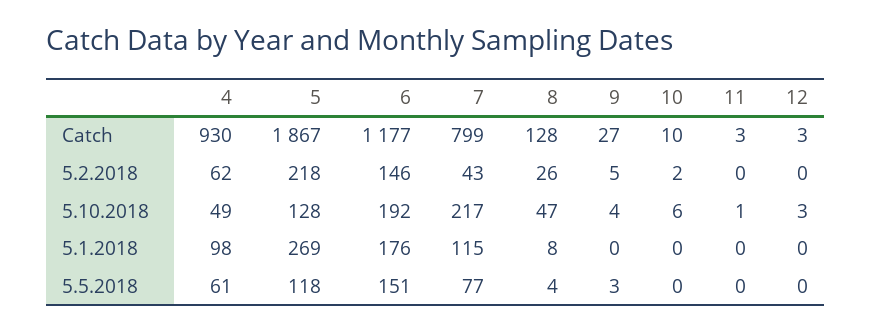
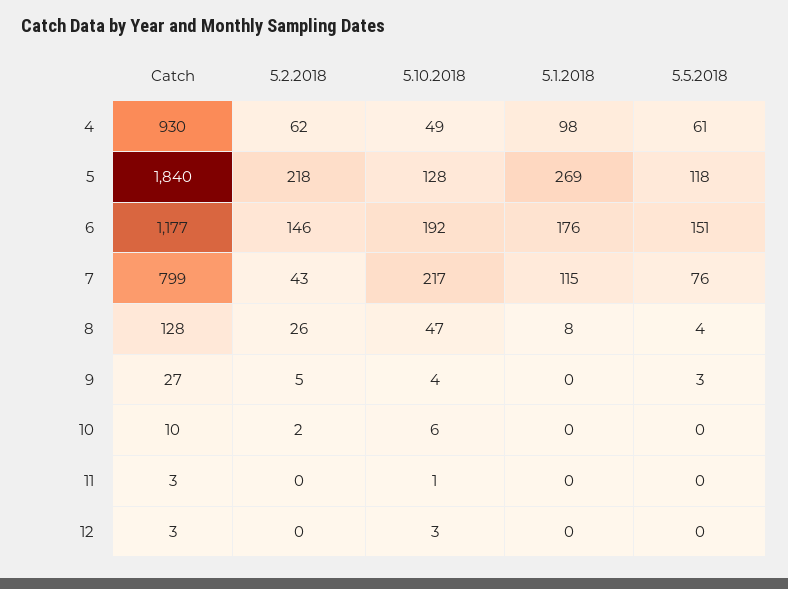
5, Catch: 1867 -> 1840
7, 5.5.2018: 77 -> 76

